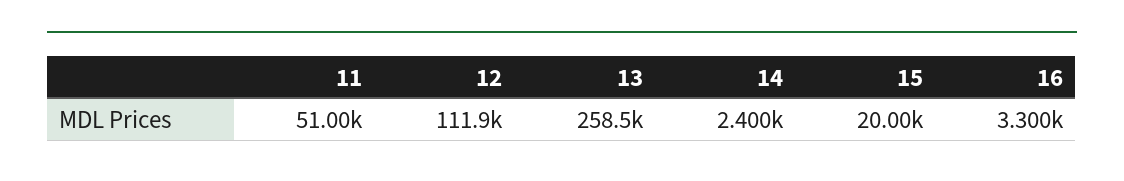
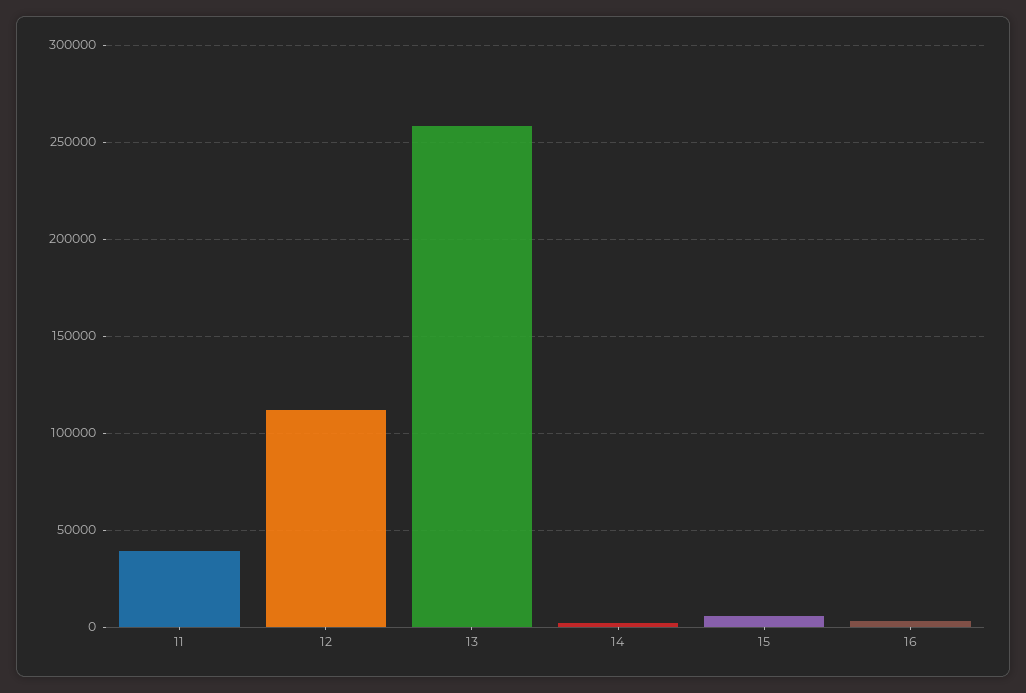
11: 51000 -> 40000
15: 20000 -> 5000

